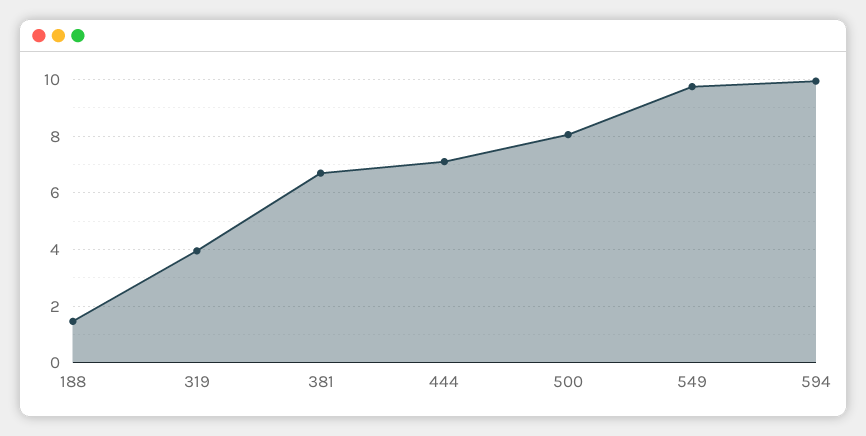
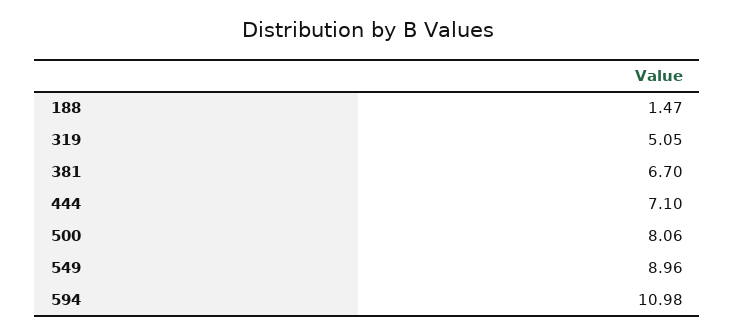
319: 4 -> 5.05
549: 9.75 -> 8.96
594: 10 -> 10.98

